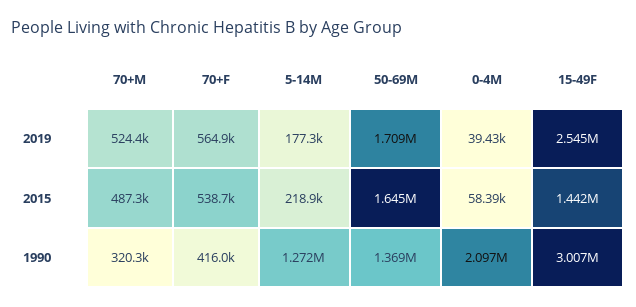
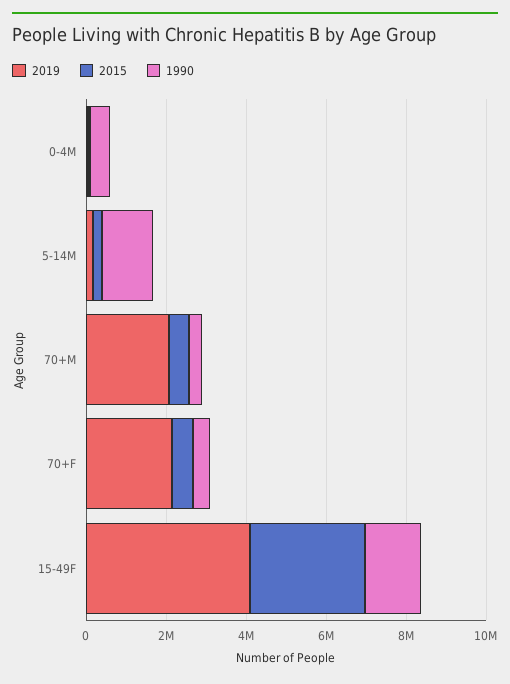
2019, 70+M: 524400 -> 2000000
2019, 70+F: 564900 -> 2000000
2019, 50-69M: 1709000 -> none
2019, 15-49F: 2545000 -> 4000000
2015, 50-69M: 1645000 -> none
2015, 15-49F: 1442000 -> 3000000
1990, 50-69M: 1369000 -> none
1990, 0-4M: 2097000 -> 500000
1990, 15-49F: 3007000 -> 1500000

